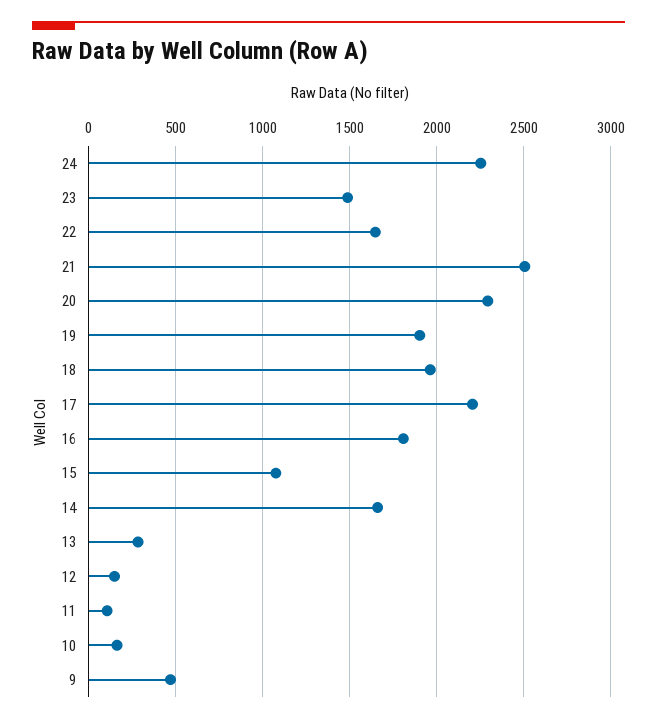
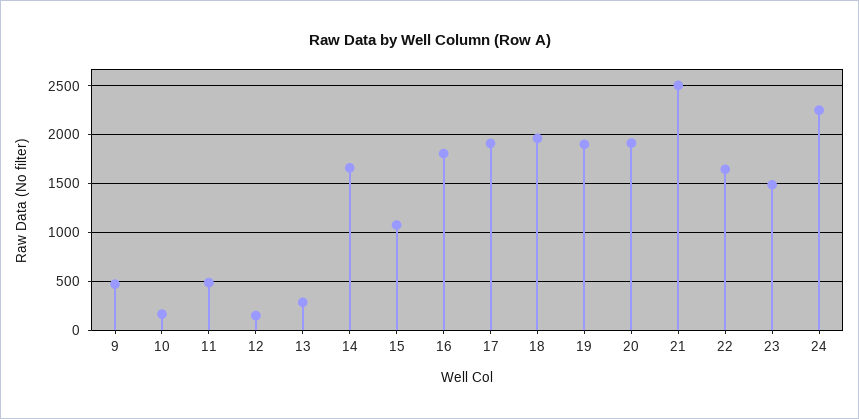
20: 2300 -> 1900
17: 2200 -> 1900
11: 100 -> 500

